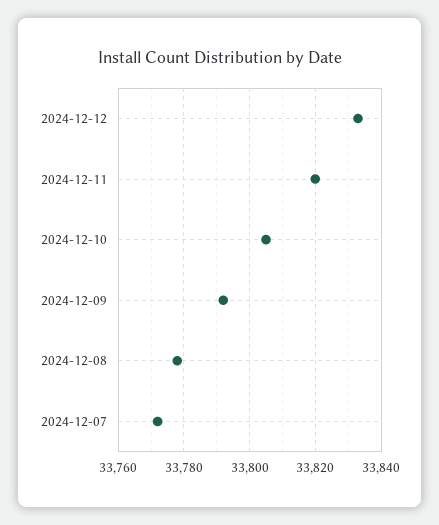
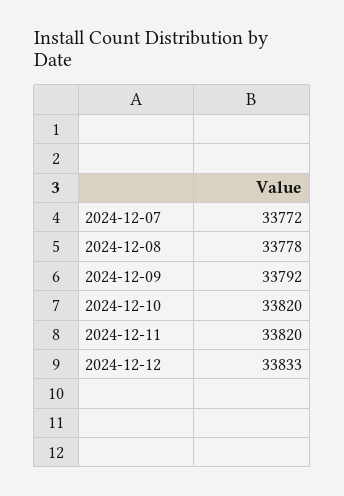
2024-12-10: 33805 -> 33820

